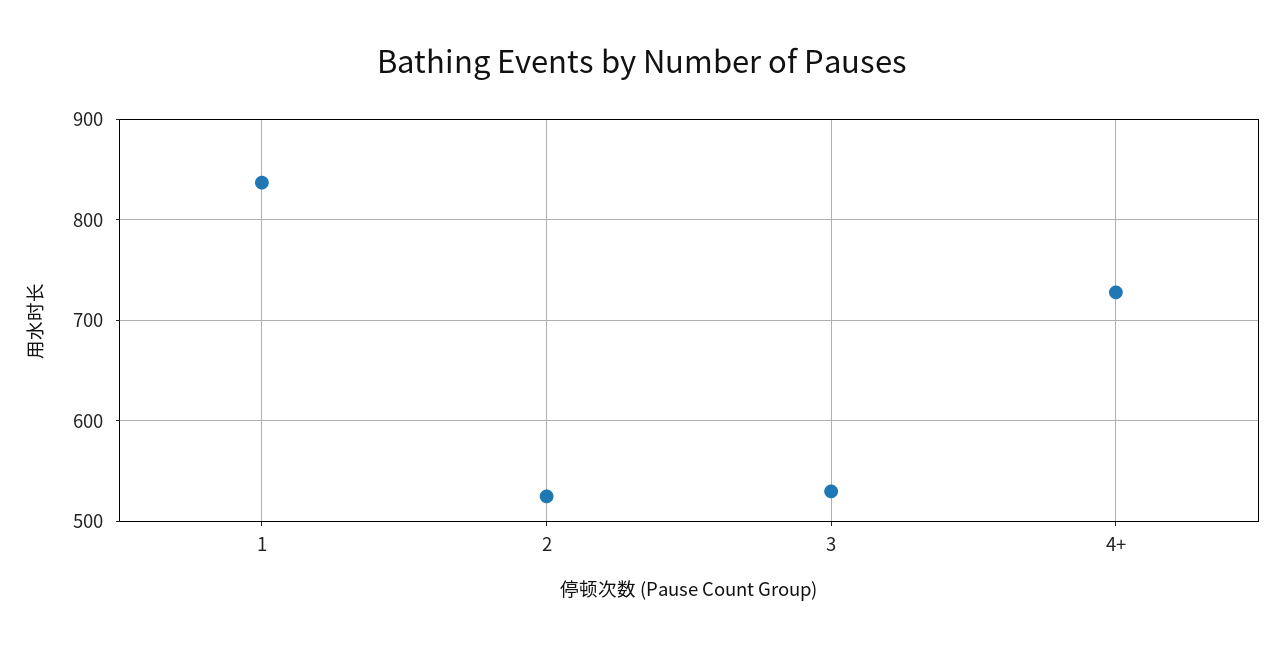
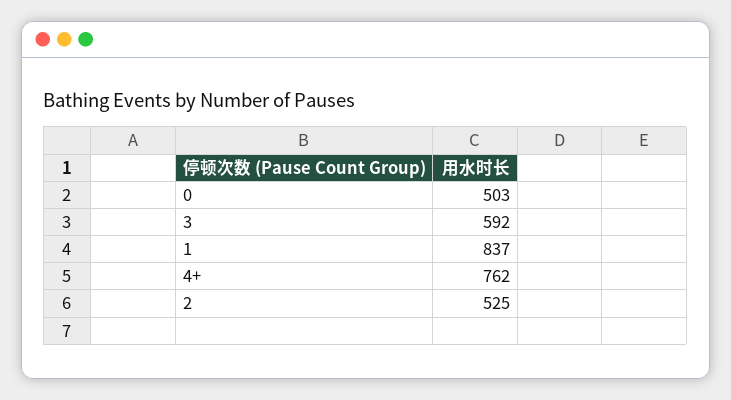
3: 530 -> 592
4+: 730 -> 762
0: none -> 503

